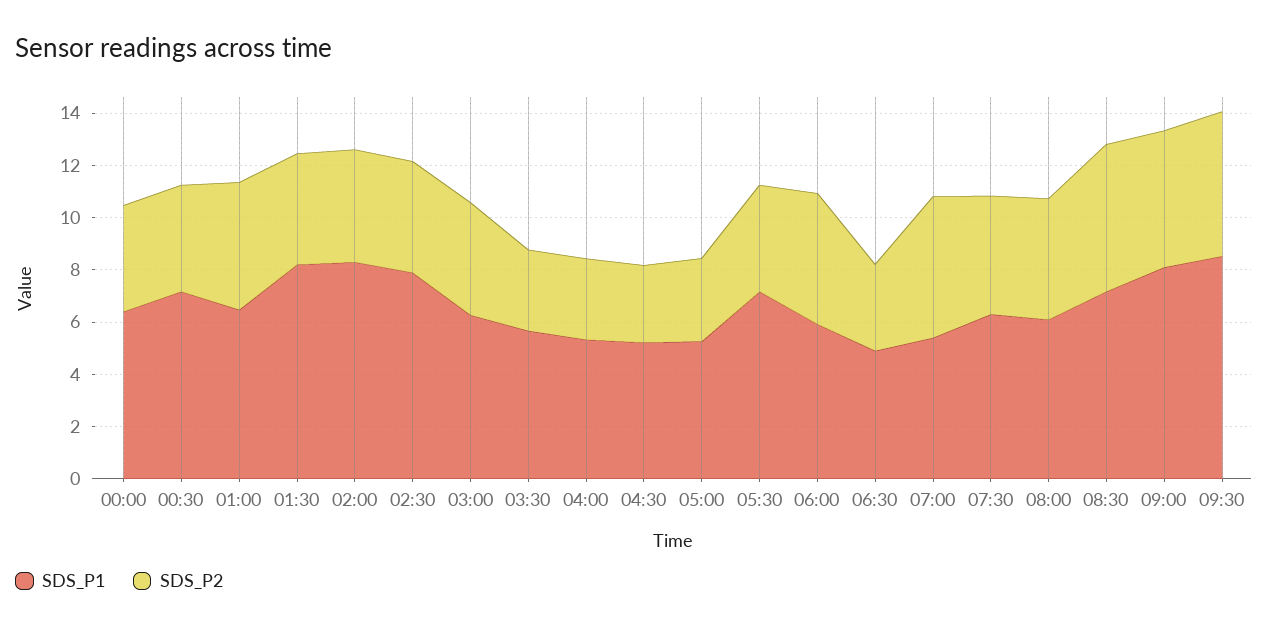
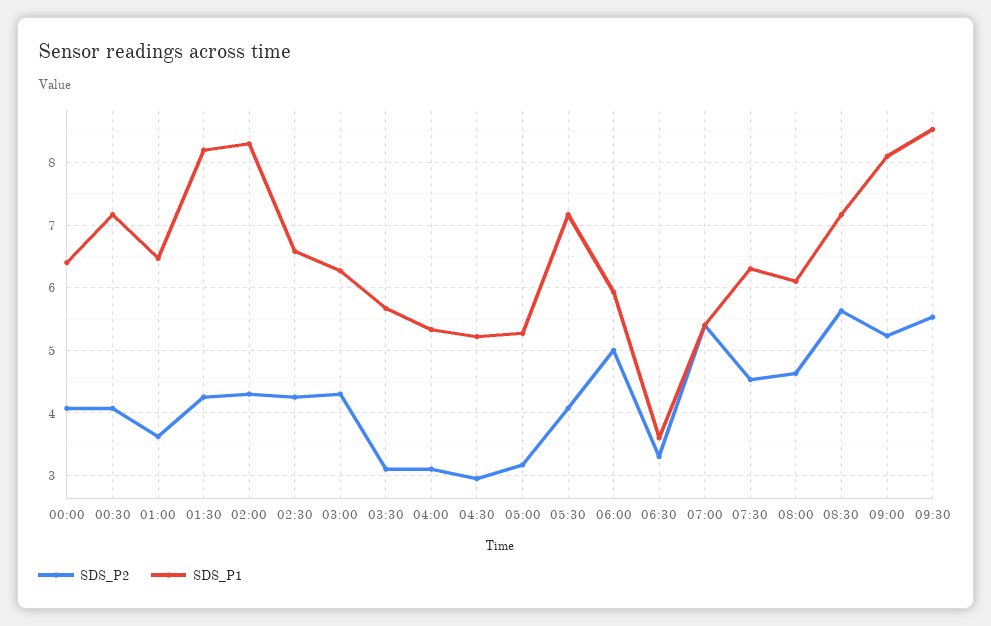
SDS_P2, 01:00: 5 -> 3.6
SDS_P1, 02:30: 8 -> 6.6
SDS_P1, 06:30: 5 -> 3.6

